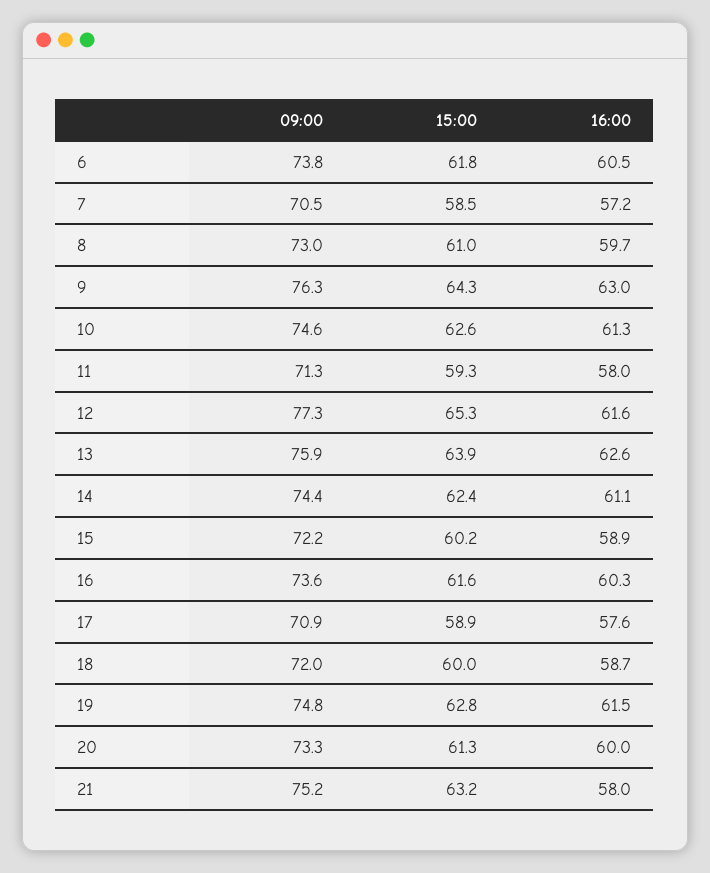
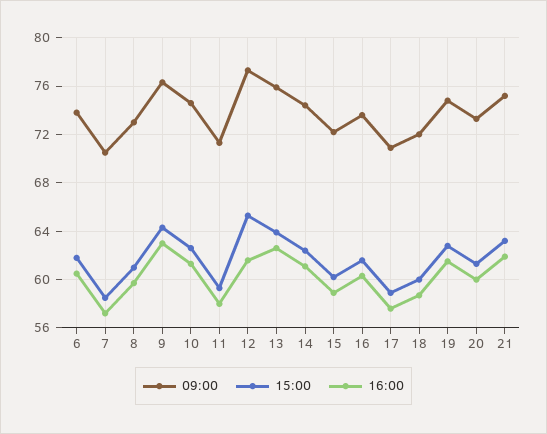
16:00, 21: 58 -> 62

